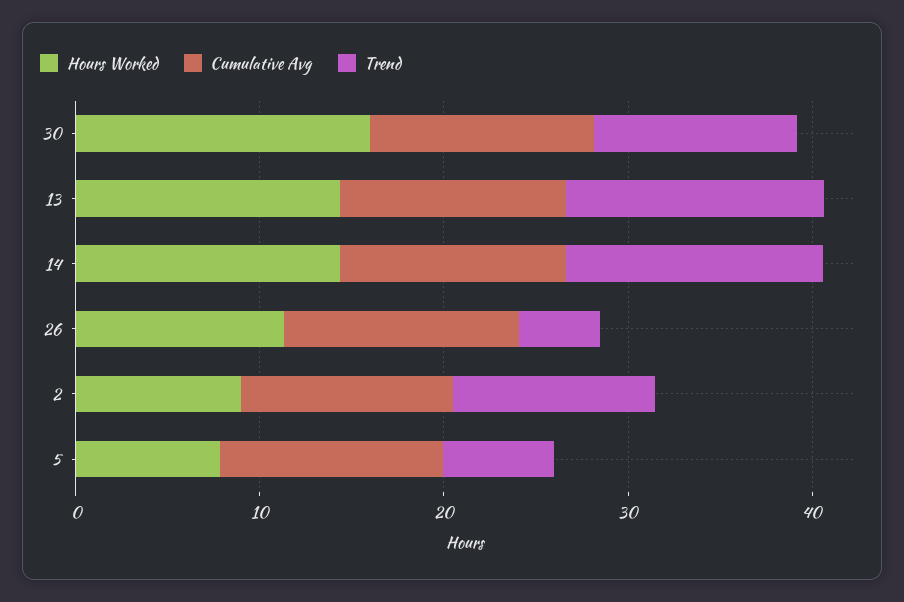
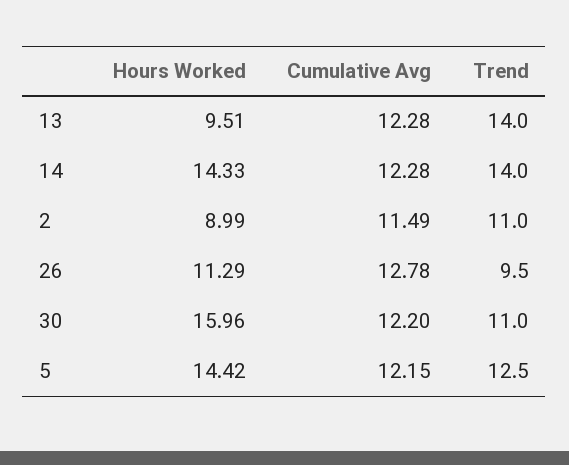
Hours Worked, 13: 14 -> 9.51
Trend, 26: 4 -> 9.5
Hours Worked, 5: 8 -> 14.42
Trend, 5: 6 -> 12.5

